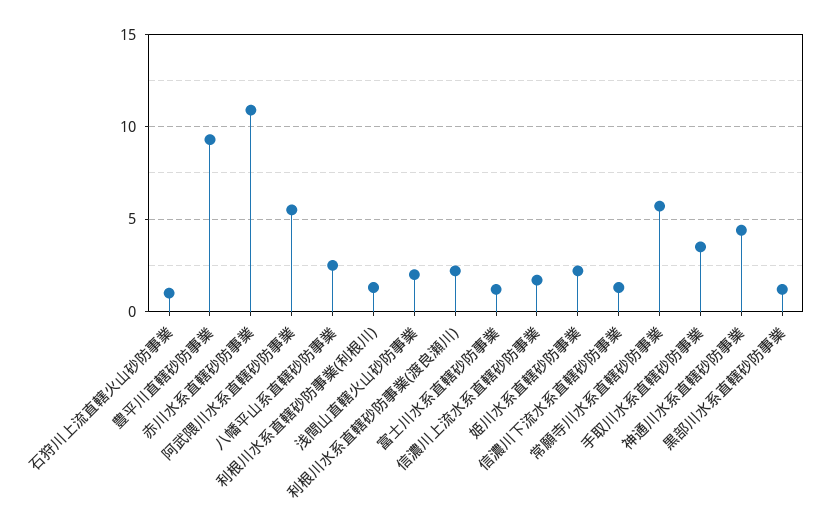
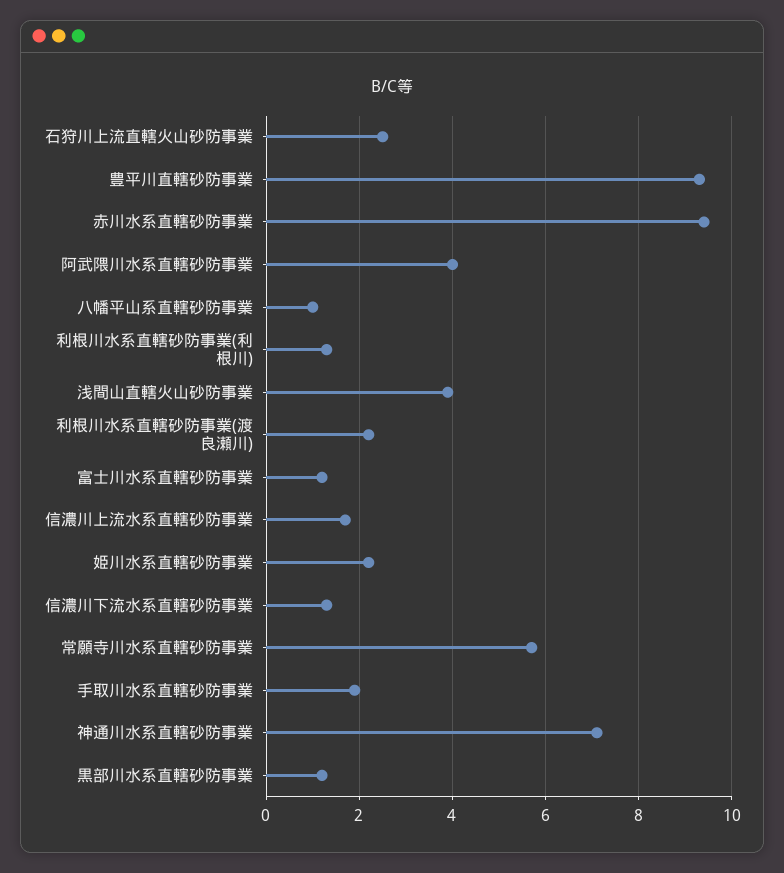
石狩川上流直轄火山砂防事業: 1 -> 2.5
赤川水系直轄砂防事業: 11 -> 9.5
阿武隈川水系直轄砂防事業: 5.5 -> 4
八幡平山系直轄砂防事業: 2.5 -> 1
浅間山直轄火山砂防事業: 2 -> 4
手取川水系直轄砂防事業: 3.5 -> 2
神通川水系直轄砂防事業: 4.5 -> 7

